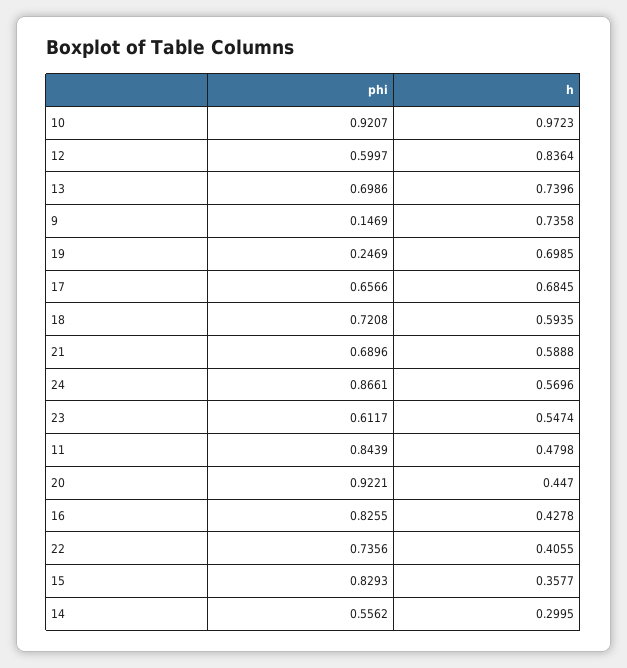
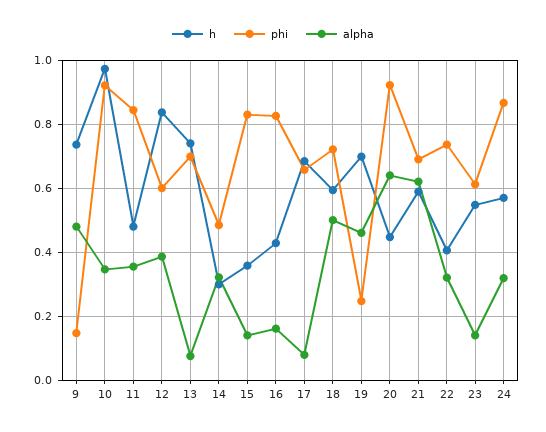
phi, 14: 0.5562 -> 0.48
alpha, 9: none -> 0.48
alpha, 10: none -> 0.34
alpha, 11: none -> 0.36
alpha, 12: none -> 0.38
alpha, 13: none -> 0.08
alpha, 14: none -> 0.32
alpha, 15: none -> 0.14
alpha, 16: none -> 0.16
alpha, 17: none -> 0.08
alpha, 18: none -> 0.5
alpha, 19: none -> 0.46
alpha, 20: none -> 0.64
alpha, 21: none -> 0.62
alpha, 22: none -> 0.32
alpha, 23: none -> 0.14
alpha, 24: none -> 0.32

